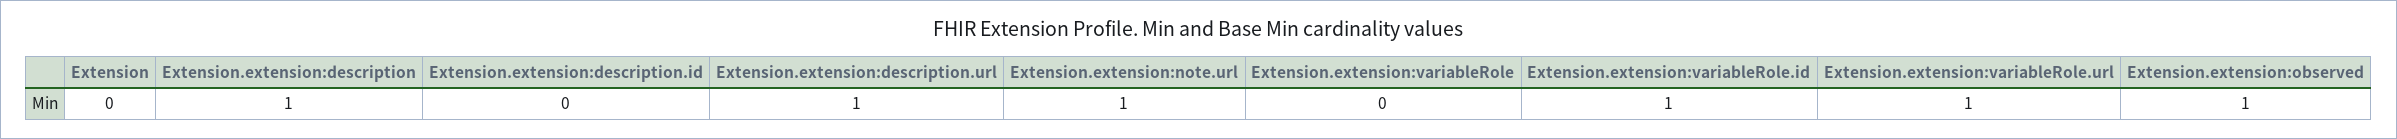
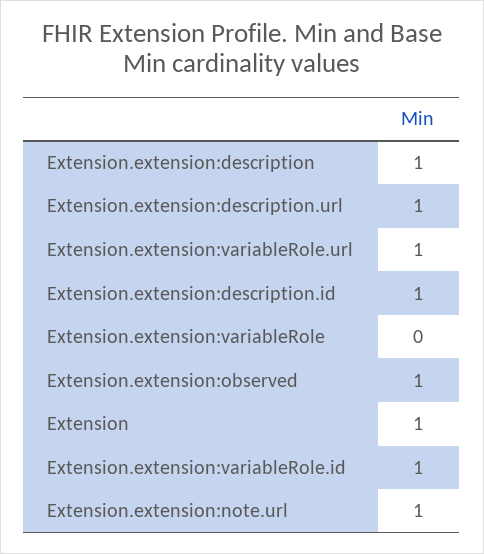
Extension: 0 -> 1
Extension.extension:description.id: 0 -> 1

